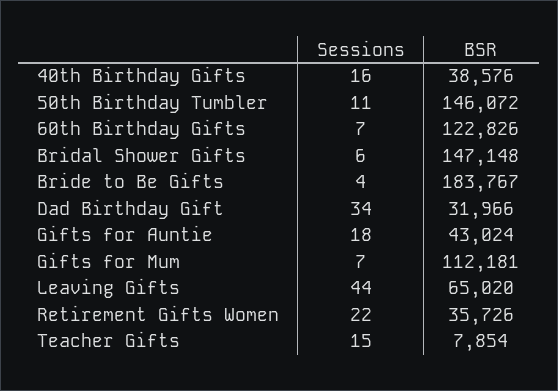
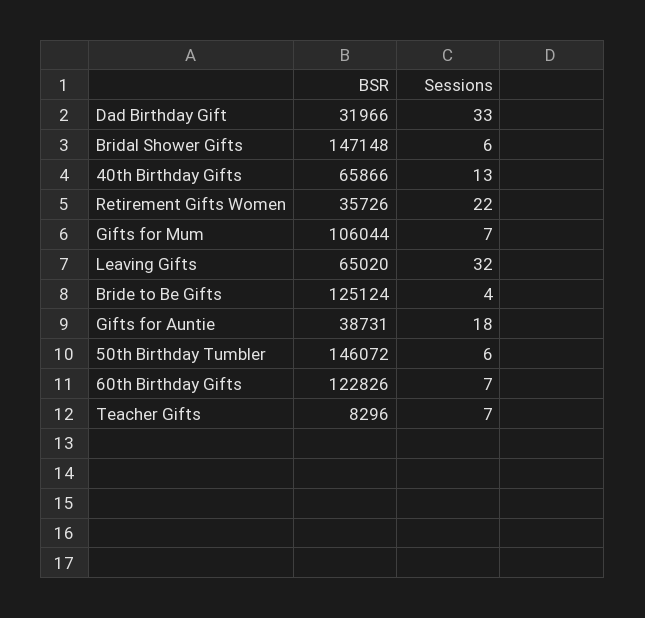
Sessions, 40th Birthday Gifts: 16 -> 13
BSR, 40th Birthday Gifts: 38576 -> 65866
Sessions, 50th Birthday Tumbler: 11 -> 6
BSR, Bride to Be Gifts: 183767 -> 125124
Sessions, Dad Birthday Gift: 34 -> 33
BSR, Gifts for Auntie: 43024 -> 38731
BSR, Gifts for Mum: 112181 -> 106044
Sessions, Leaving Gifts: 44 -> 32
Sessions, Teacher Gifts: 15 -> 7
BSR, Teacher Gifts: 7854 -> 8296

